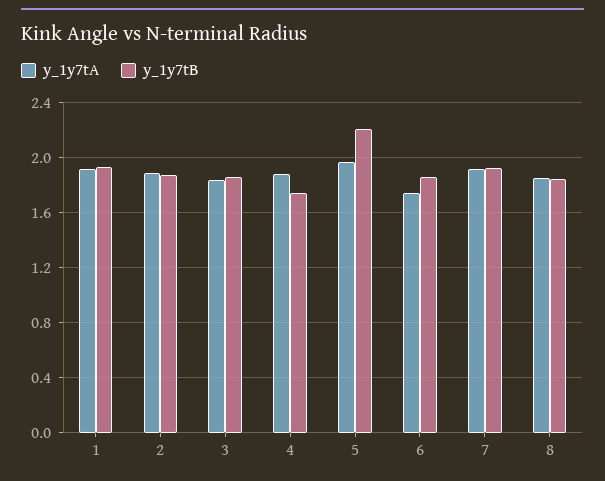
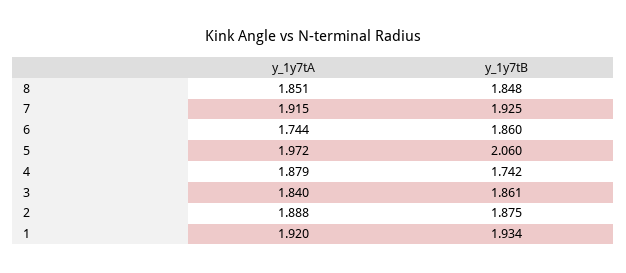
y_1y7tB, 5: 2.2 -> 2.06

